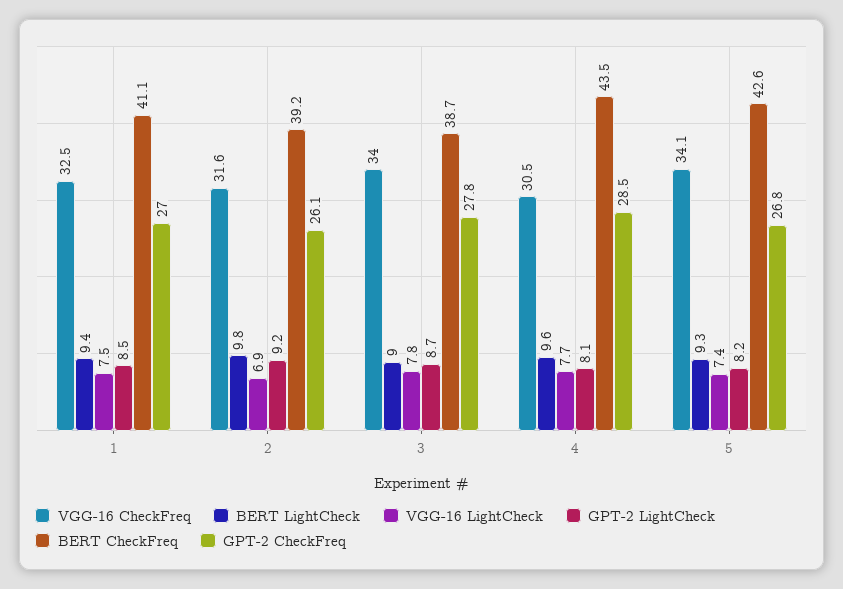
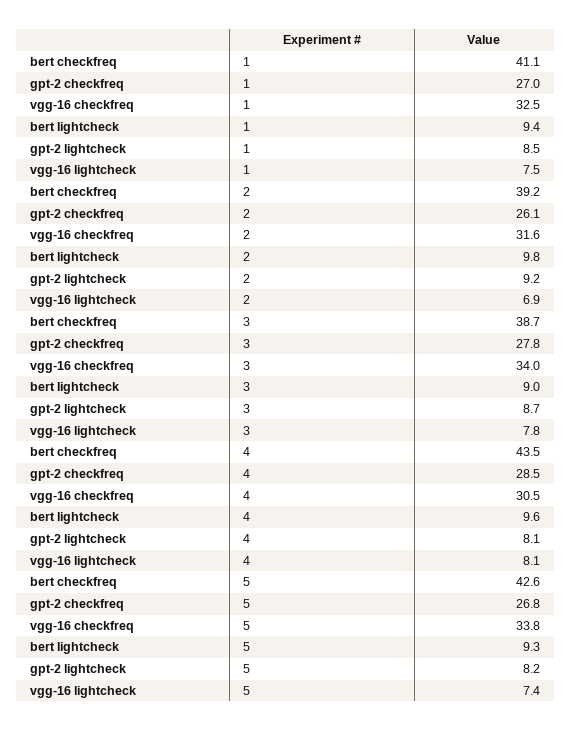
VGG-16 LightCheck, 4: 7.7 -> 8.1
VGG-16 CheckFreq, 5: 34.1 -> 33.8

